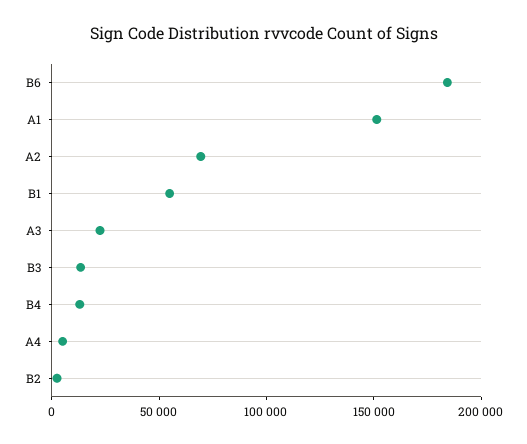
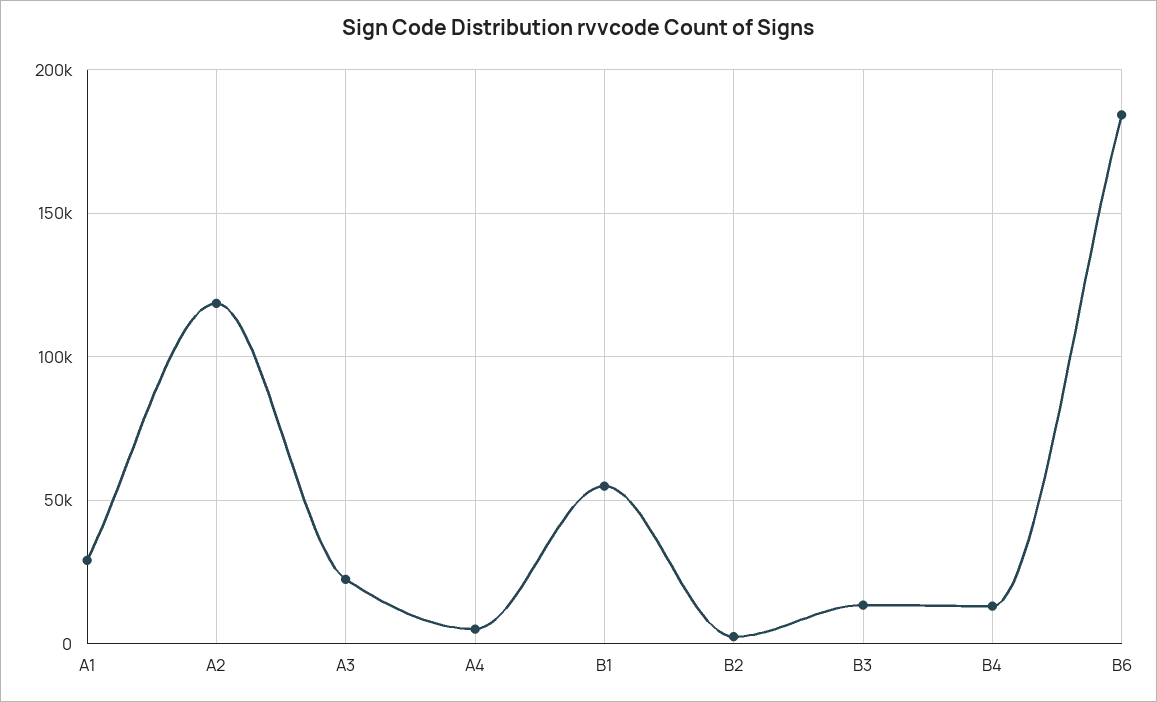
A1: 150000 -> 30000
A2: 70000 -> 120000

